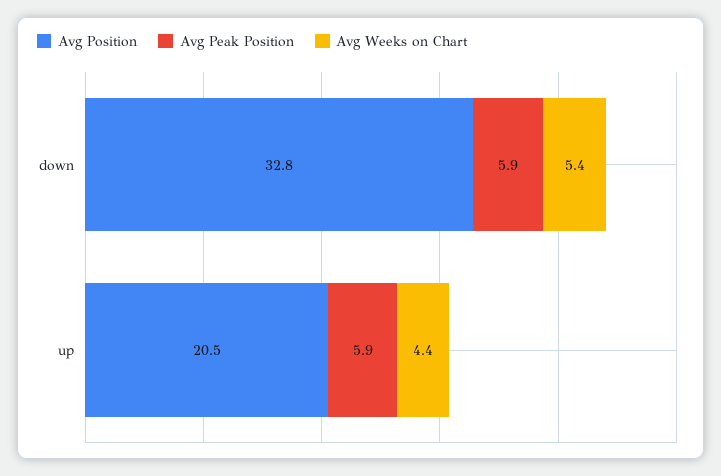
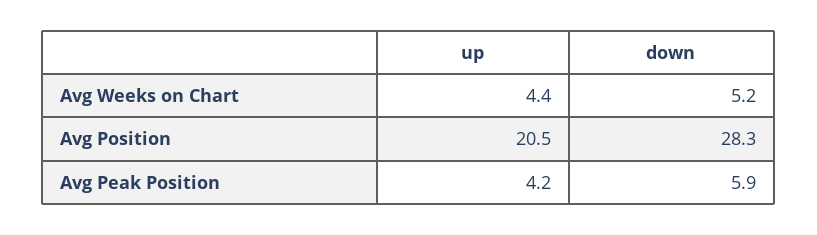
Avg Position, down: 32.8 -> 28.3
Avg Weeks on Chart, down: 5.4 -> 5.2
Avg Peak Position, up: 5.9 -> 4.2

